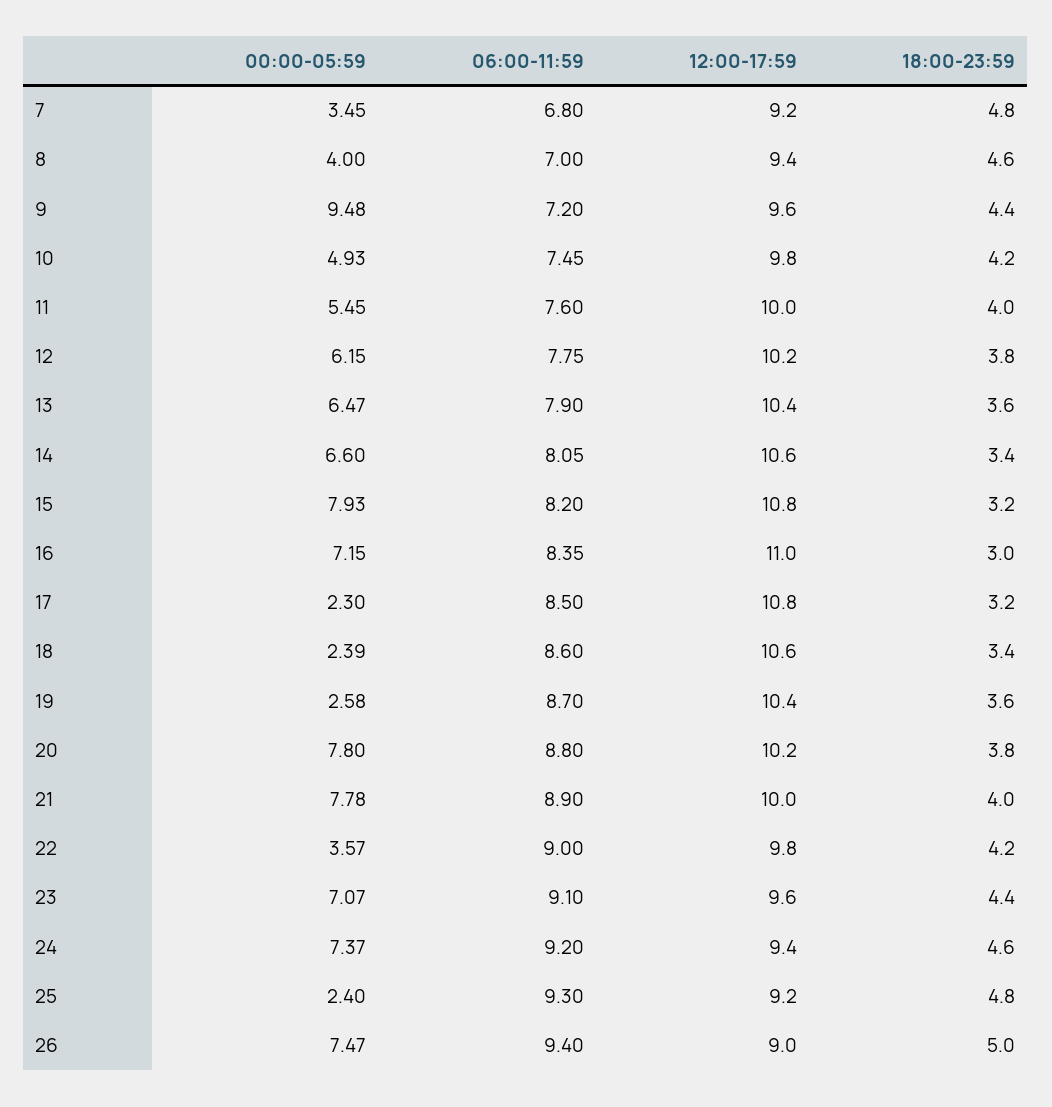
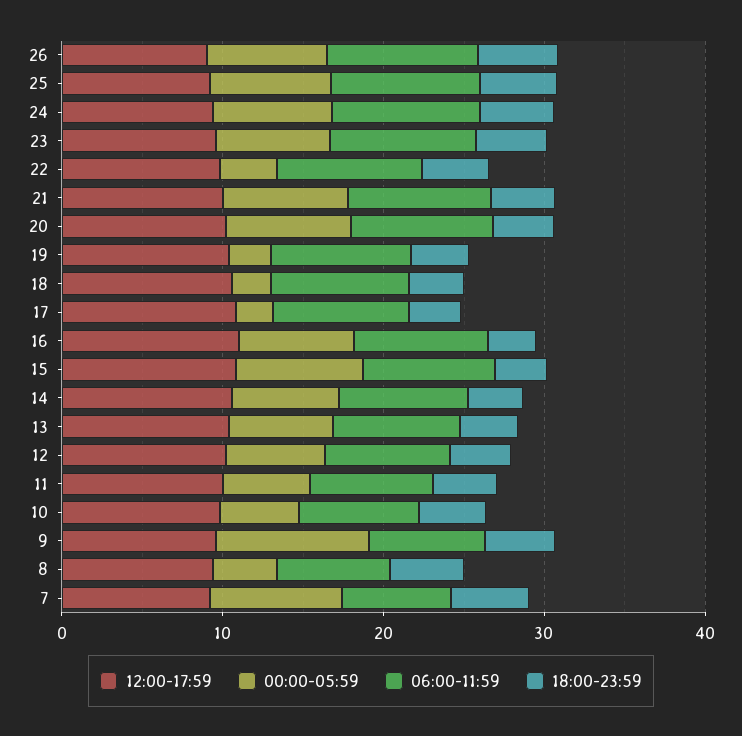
00:00-05:59, 7: 3.45 -> 8
00:00-05:59, 25: 2.4 -> 8

